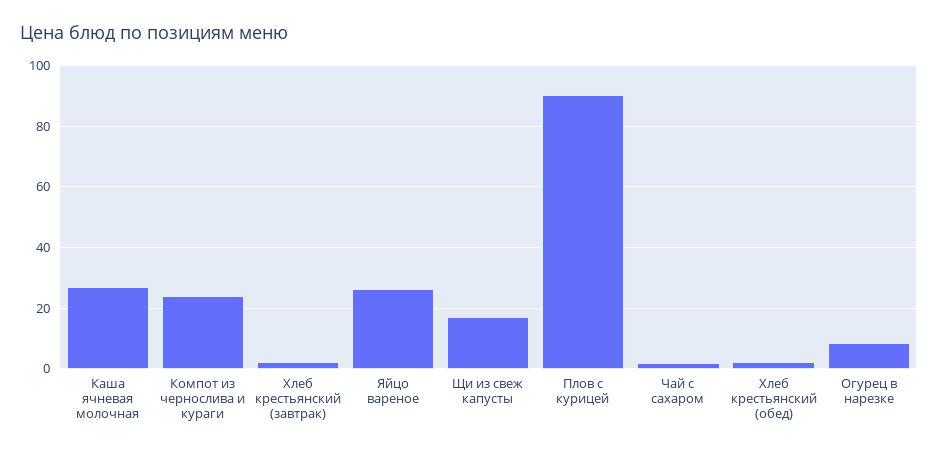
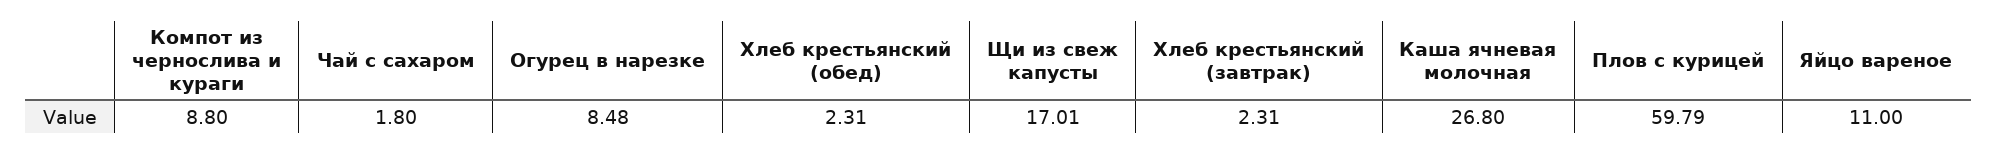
Компот из чернослива и кураги: 24 -> 8.8
Яйцо вареное: 26 -> 11
Плов с курицей: 90 -> 59.79

